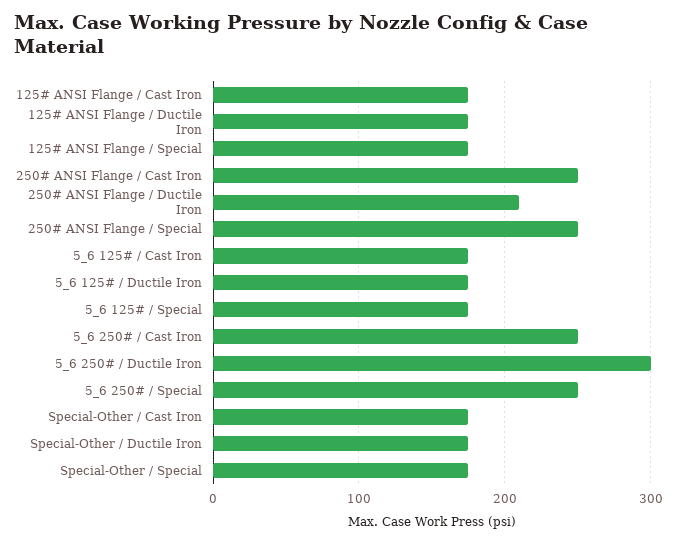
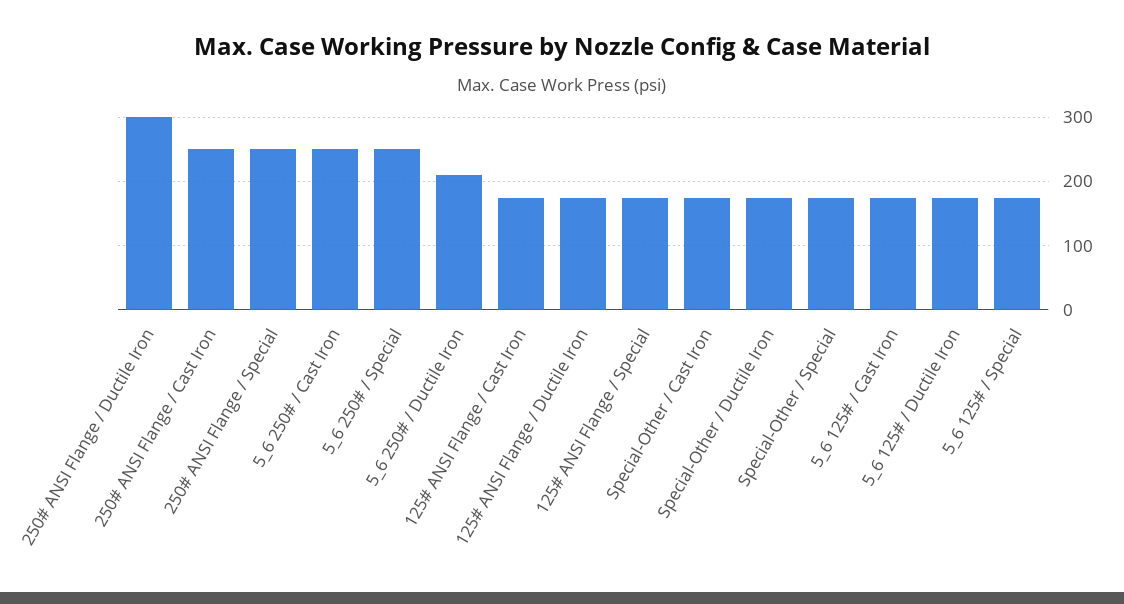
250# ANSI Flange / Ductile Iron: 210 -> 300
5_6 250# / Ductile Iron: 300 -> 210

